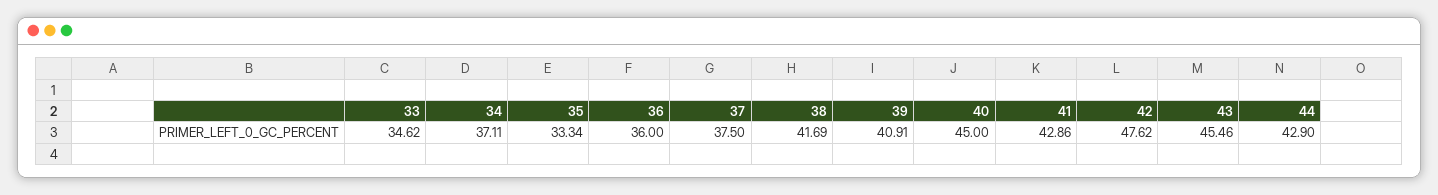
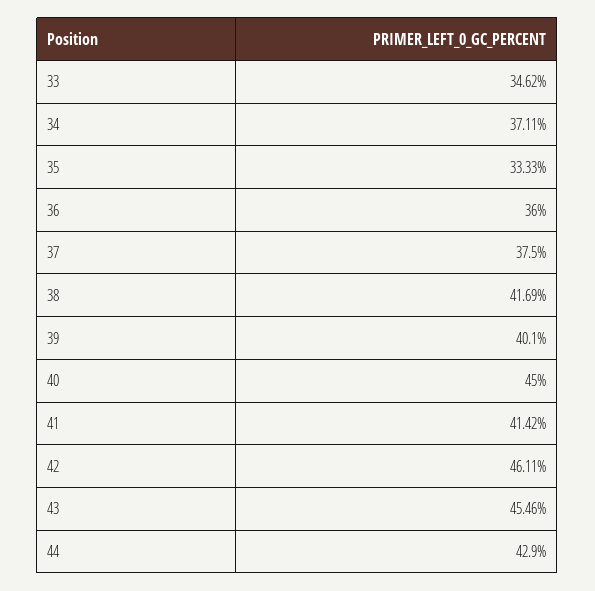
35: 33.34 -> 33.33
39: 40.91 -> 40.1
41: 42.86 -> 41.42
42: 47.62 -> 46.11

